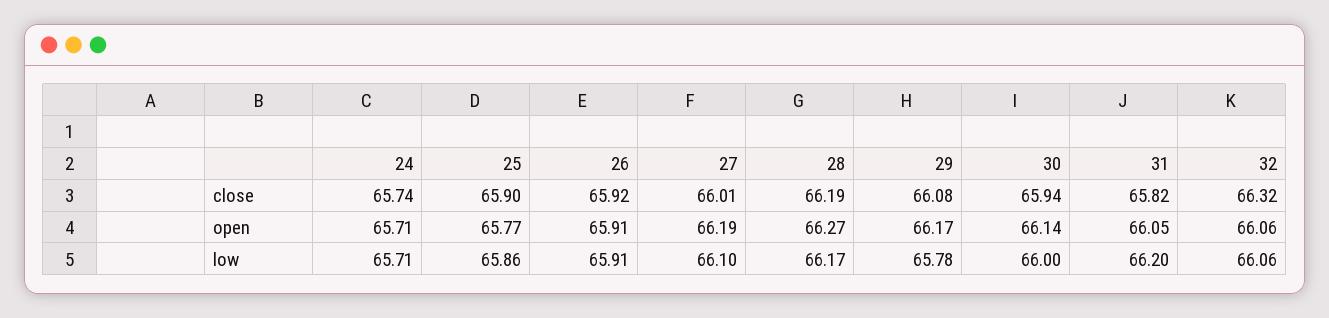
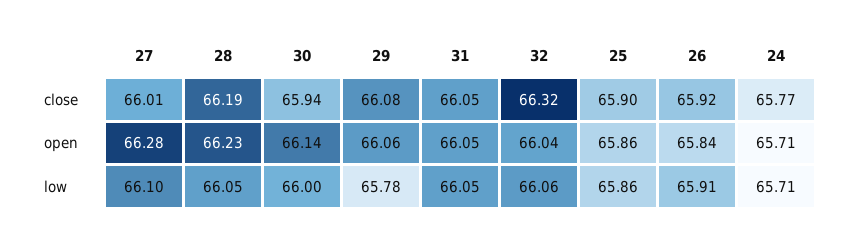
24, close: 65.74 -> 65.77
31, close: 65.82 -> 66.05
25, open: 65.77 -> 65.86
26, open: 65.91 -> 65.84
27, open: 66.19 -> 66.28
28, open: 66.27 -> 66.23
29, open: 66.17 -> 66.06
32, open: 66.06 -> 66.04
28, low: 66.17 -> 66.05
31, low: 66.2 -> 66.05

